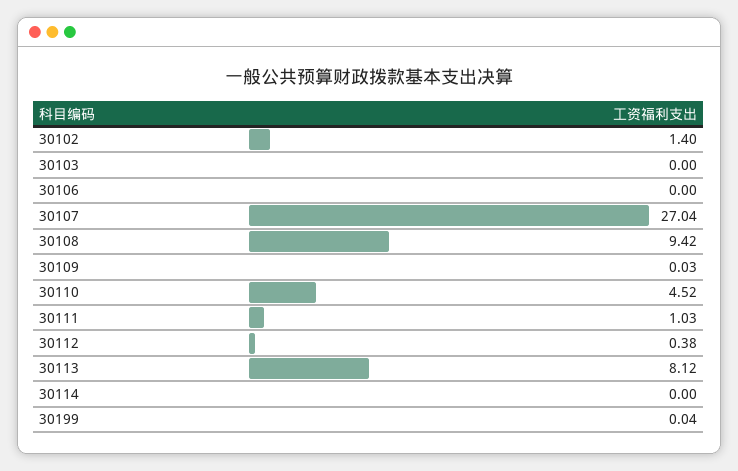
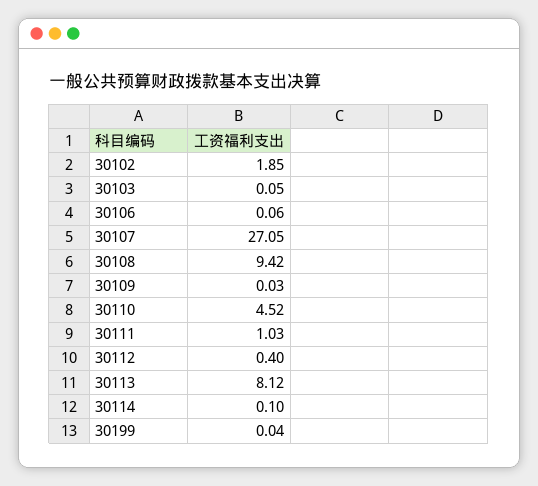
30102: 1.4 -> 1.85
30103: 0 -> 0.05
30106: 0 -> 0.06
30107: 27.04 -> 27.05
30112: 0.38 -> 0.4
30114: 0 -> 0.1

